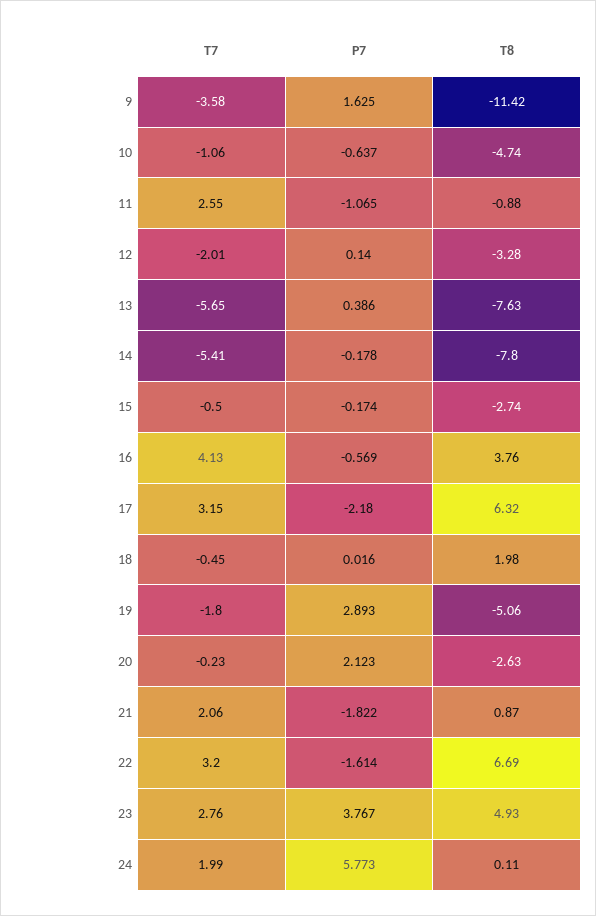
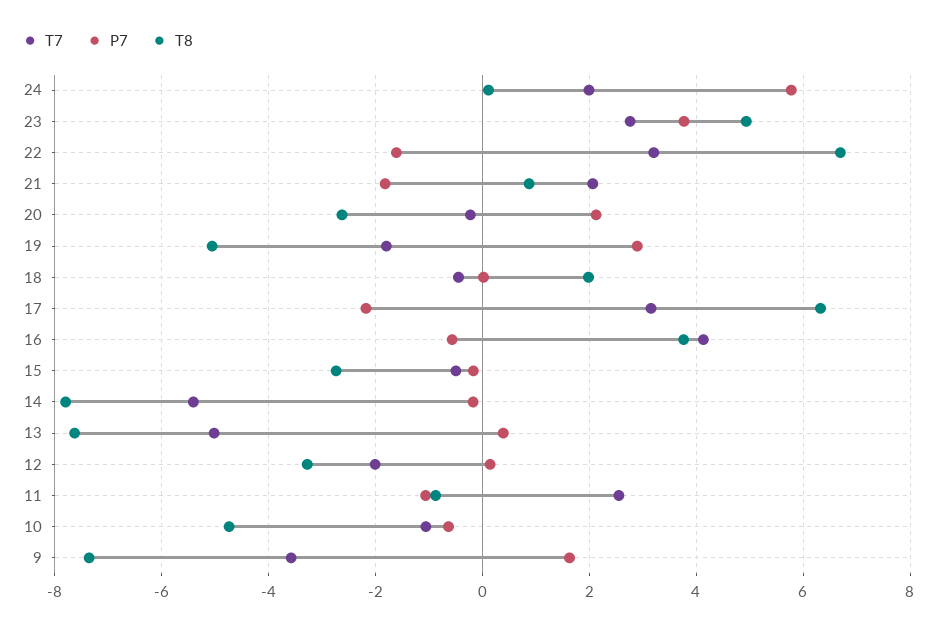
T8, 9: -11.42 -> -7.4
T7, 13: -5.65 -> -5

